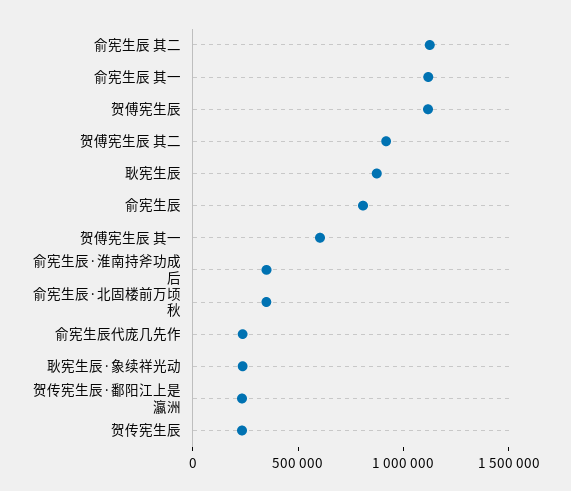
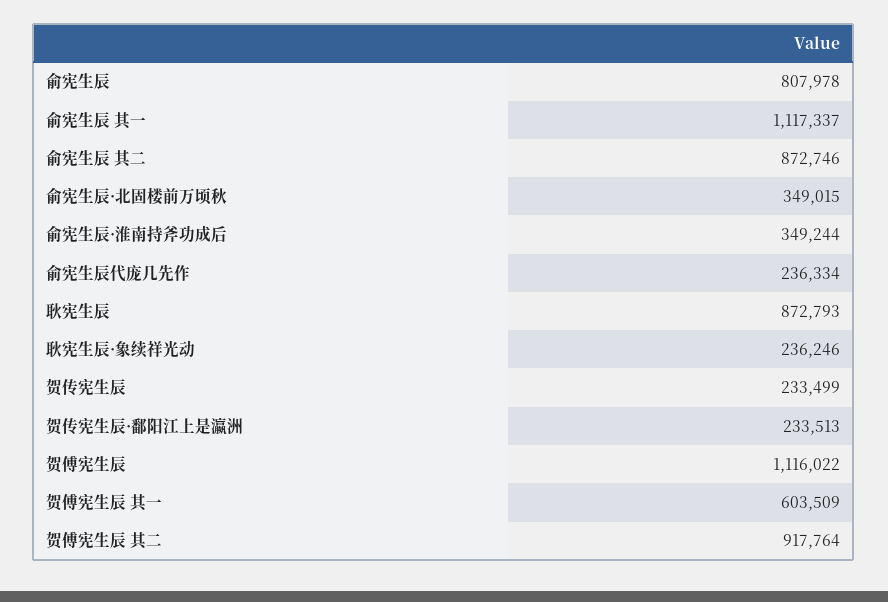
俞宪生辰 其二: 1100000 -> 872746

